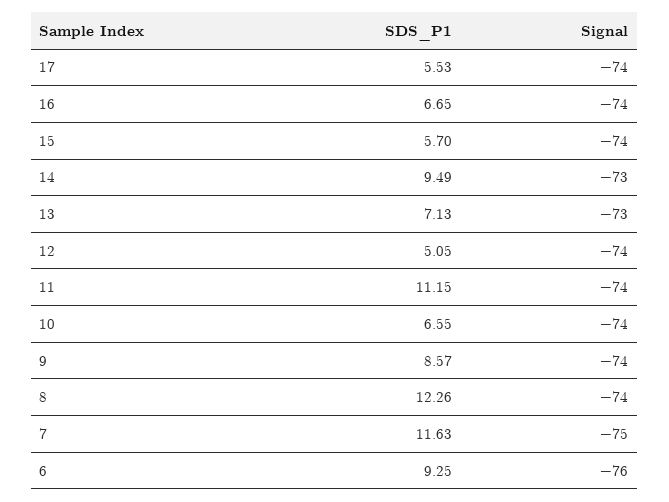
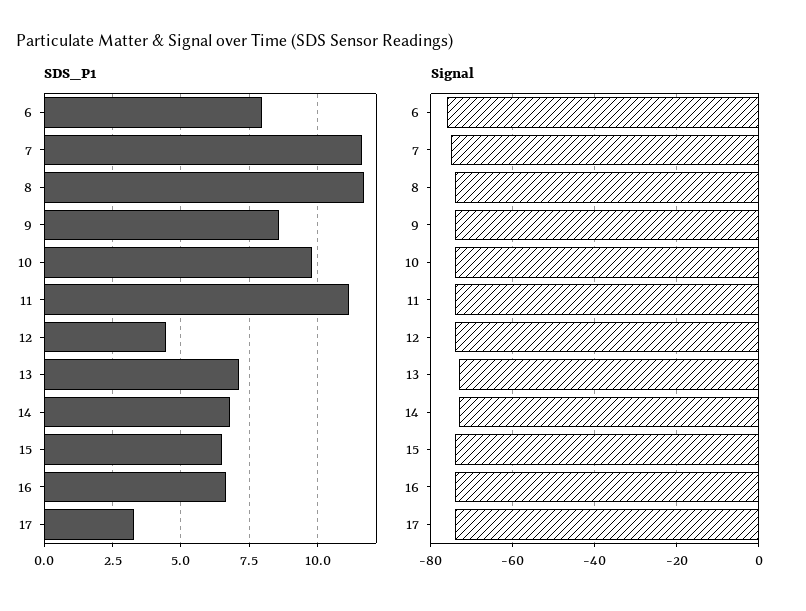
SDS_P1, 17: 5.53 -> 3.25
SDS_P1, 15: 5.7 -> 6.5
SDS_P1, 14: 9.49 -> 6.75
SDS_P1, 12: 5.05 -> 4.5
SDS_P1, 10: 6.55 -> 9.75
SDS_P1, 8: 12.26 -> 11.75
SDS_P1, 6: 9.25 -> 8

